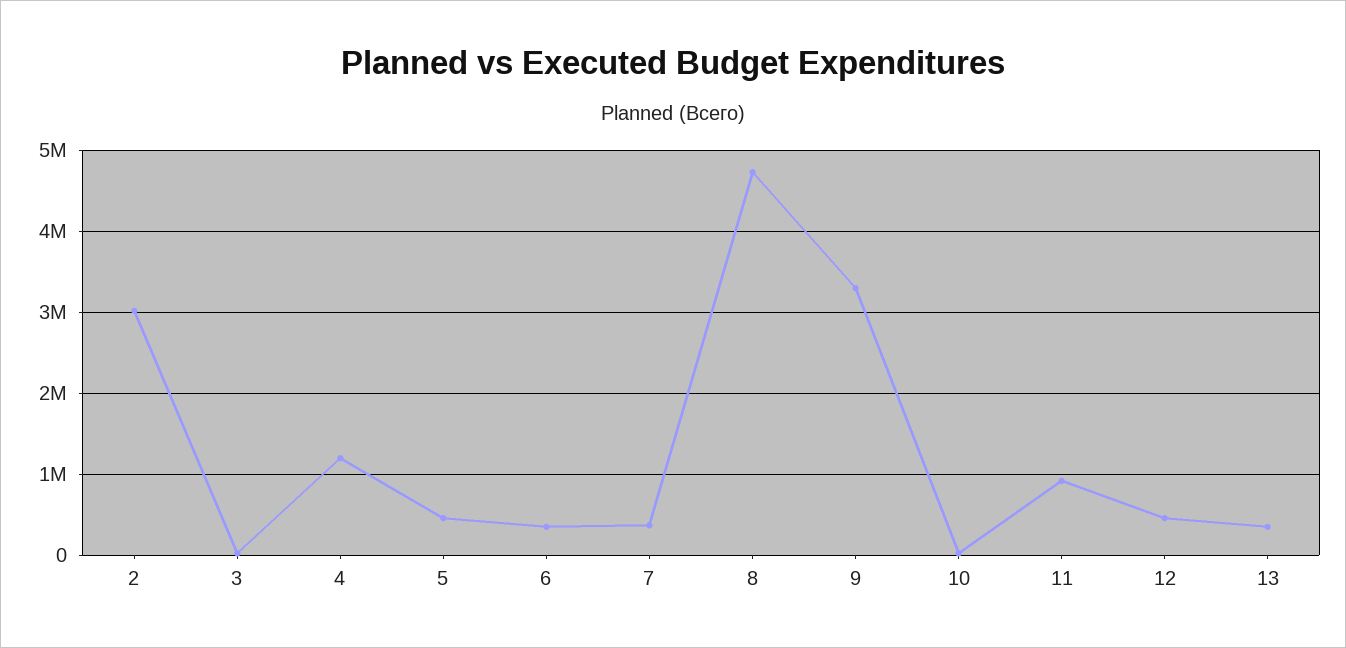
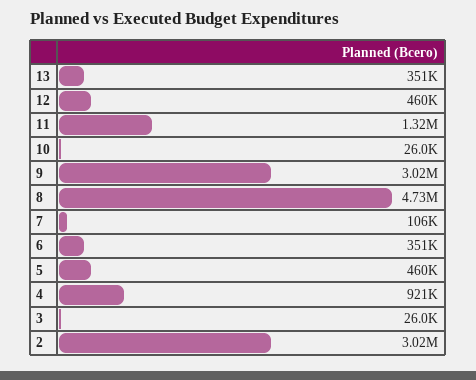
4: 1200000 -> 921000
7: 400000 -> 106000
9: 3300000 -> 3020000
11: 900000 -> 1320000

